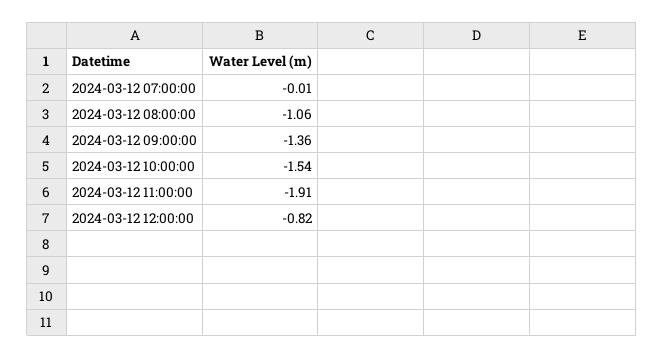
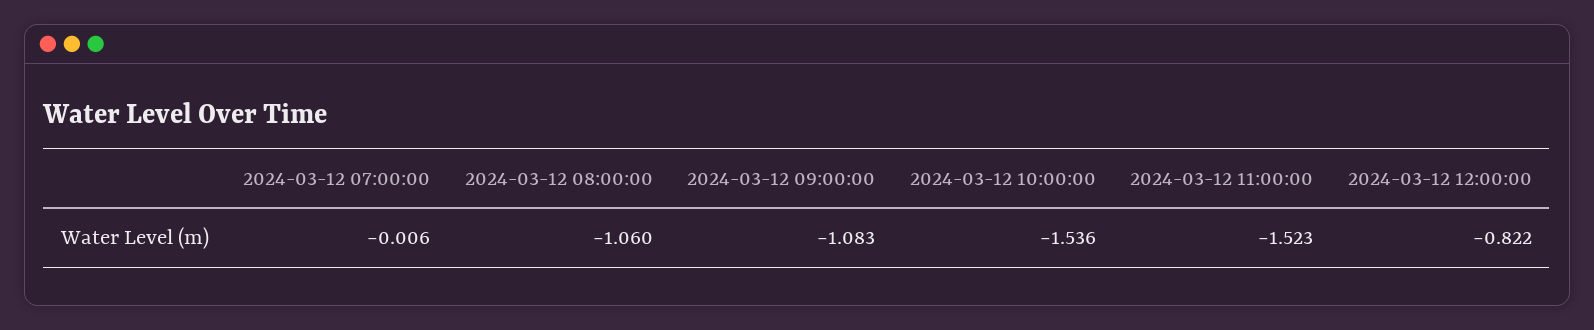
2024-03-12 09:00:00: -1.36 -> -1.083
2024-03-12 11:00:00: -1.91 -> -1.523

